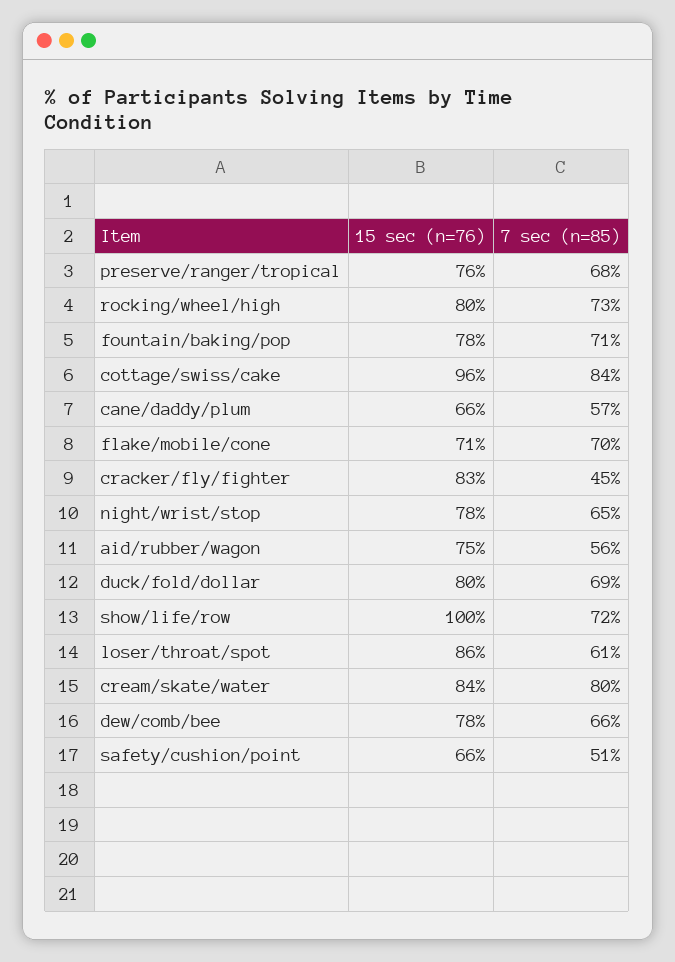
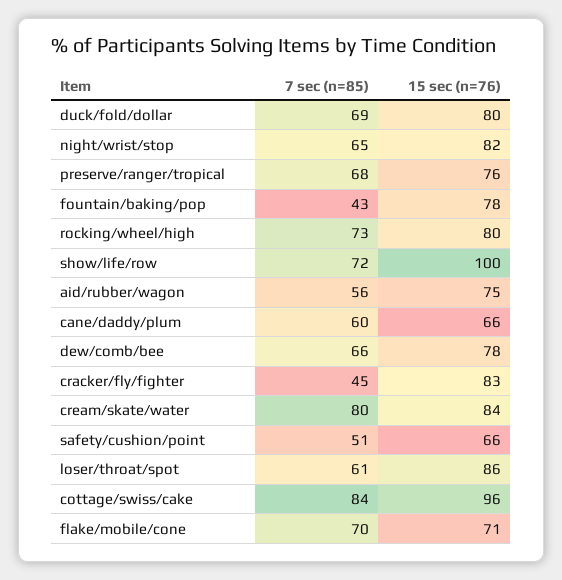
7 sec (n=85), fountain/baking/pop: 71 -> 43
7 sec (n=85), cane/daddy/plum: 57 -> 60
15 sec (n=76), night/wrist/stop: 78 -> 82

